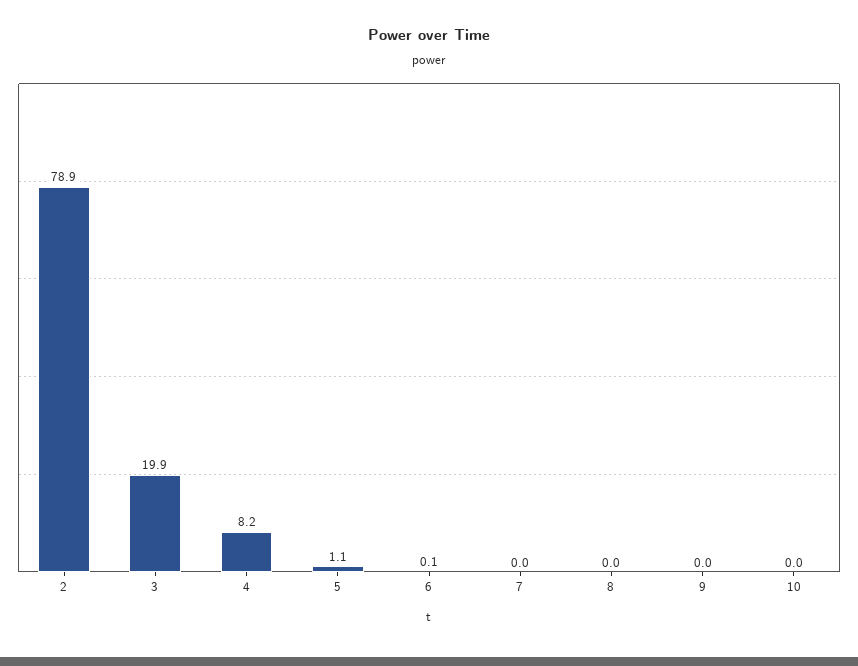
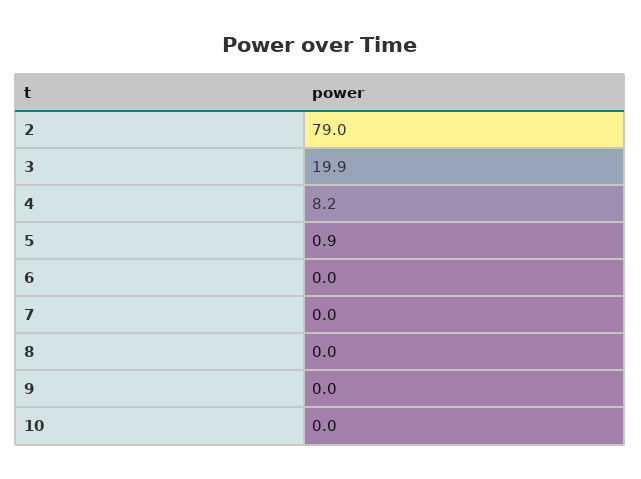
2: 78.9 -> 79
5: 1.1 -> 0.9
6: 0.1 -> 0

